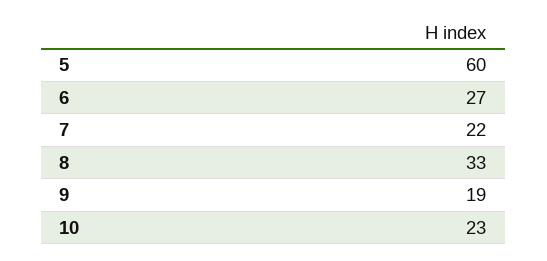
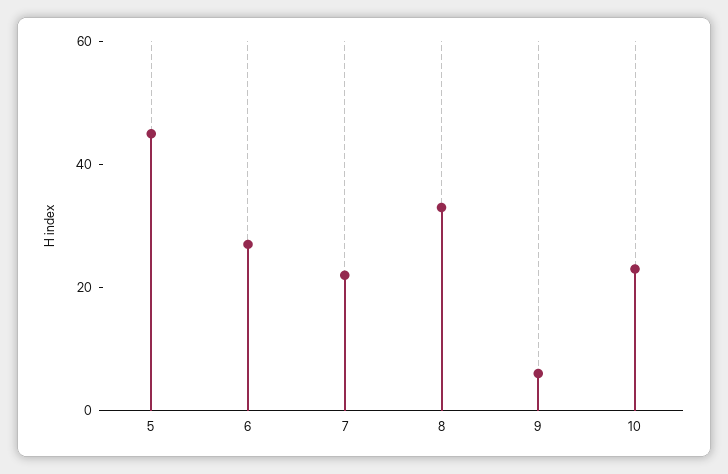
5: 60 -> 45
9: 19 -> 5

